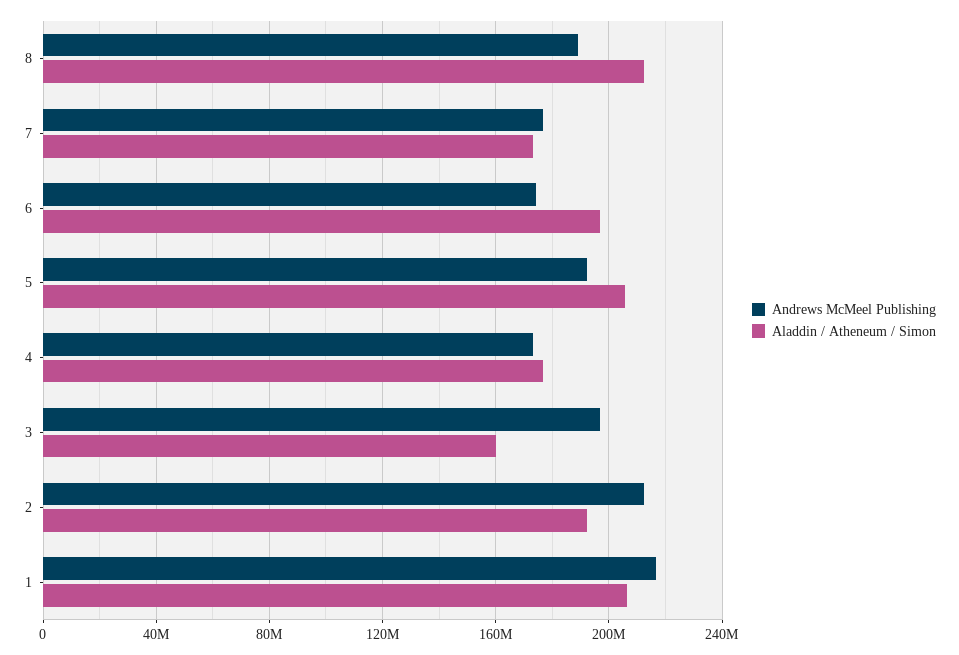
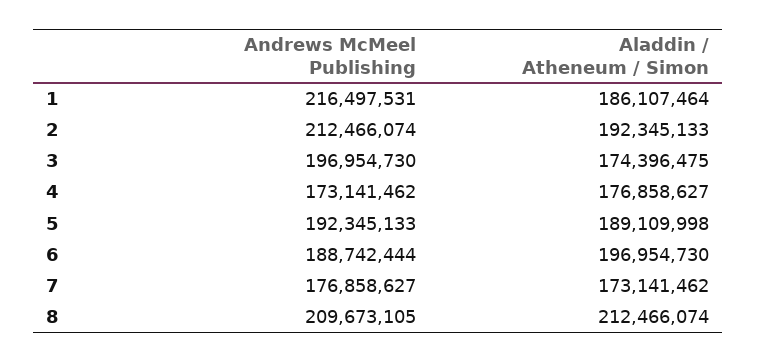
Andrews McMeel Publishing, 8: 190000000 -> 209673105
Andrews McMeel Publishing, 6: 175000000 -> 188742444
Aladdin / Atheneum / Simon, 5: 205000000 -> 189109998
Aladdin / Atheneum / Simon, 3: 160000000 -> 174396475
Aladdin / Atheneum / Simon, 1: 205000000 -> 186107464

